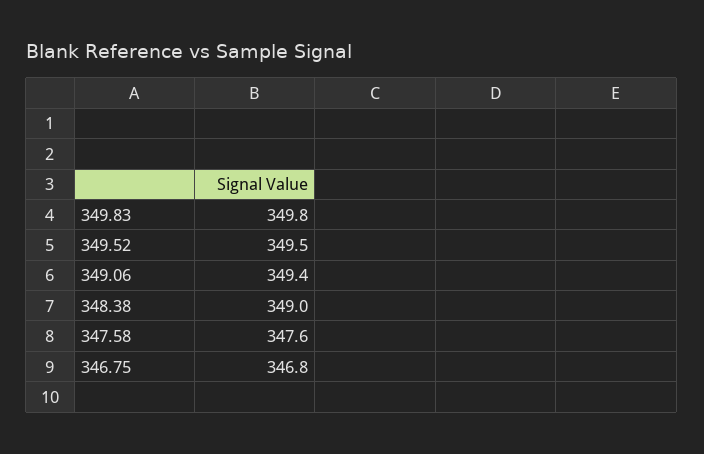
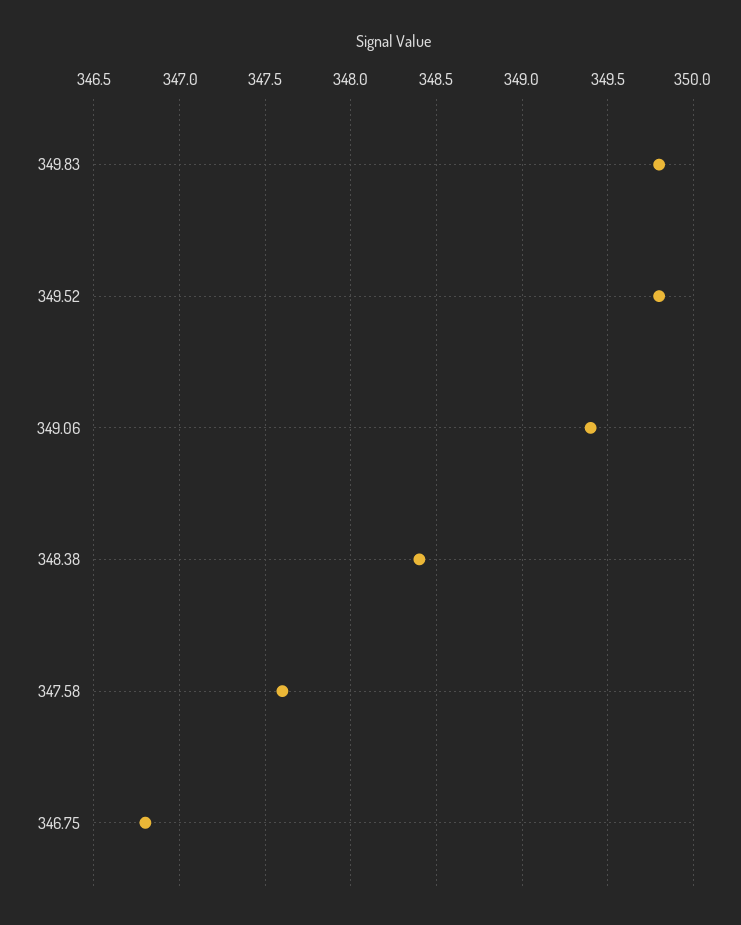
349.52: 349.5 -> 349.8
348.38: 349 -> 348.4

